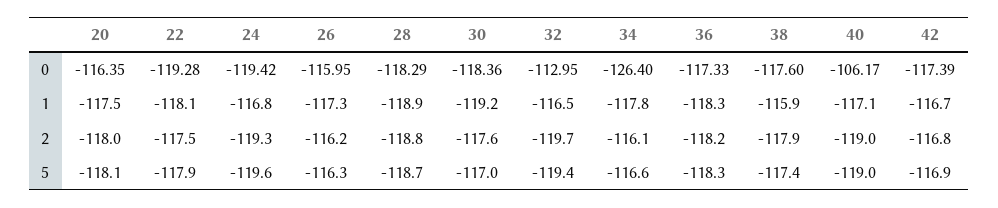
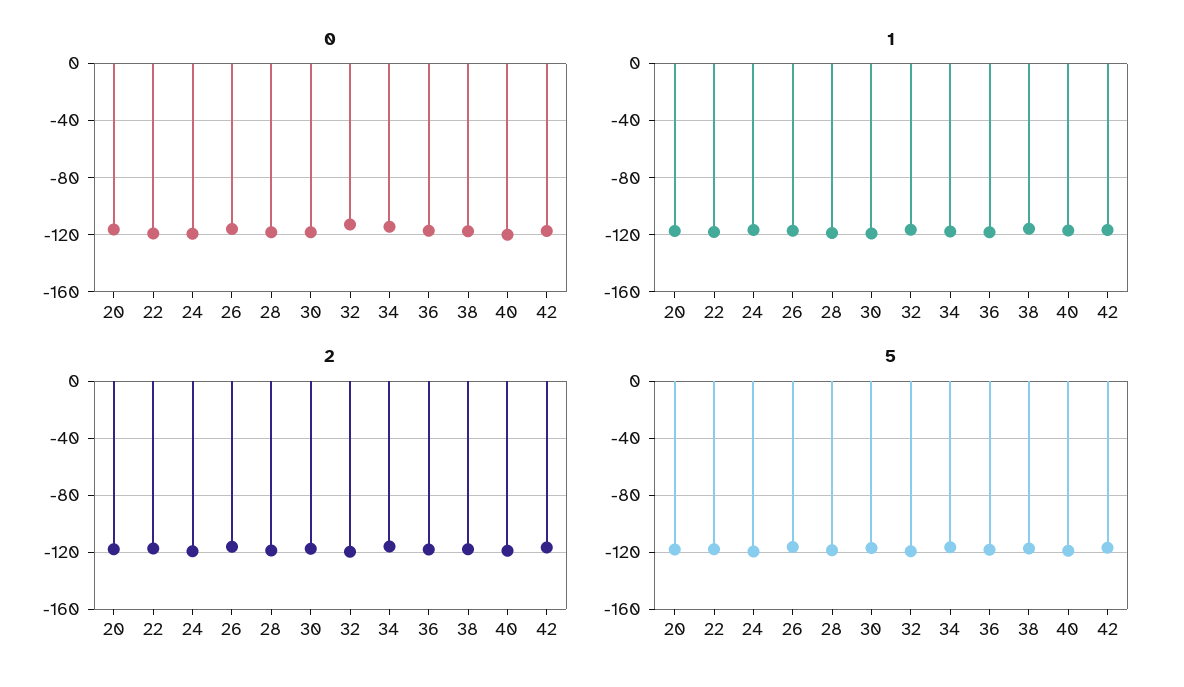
0, 34: -126.4 -> -115
0, 40: -106.17 -> -120

